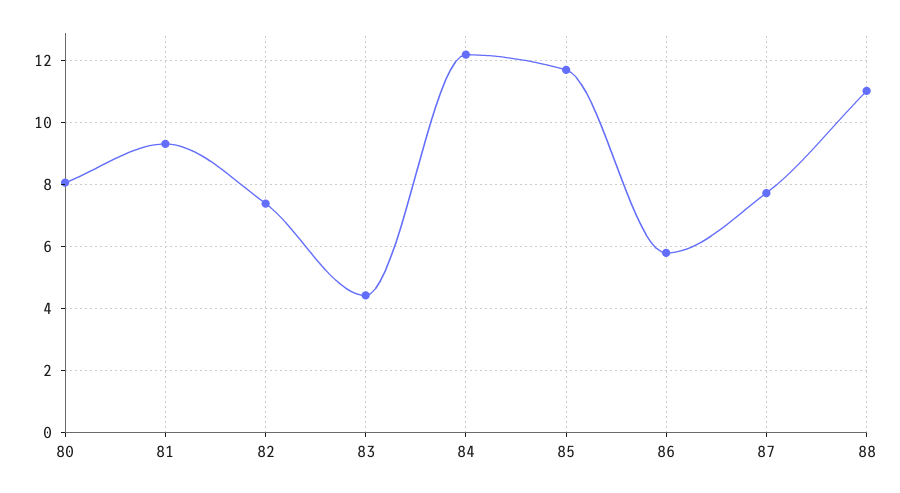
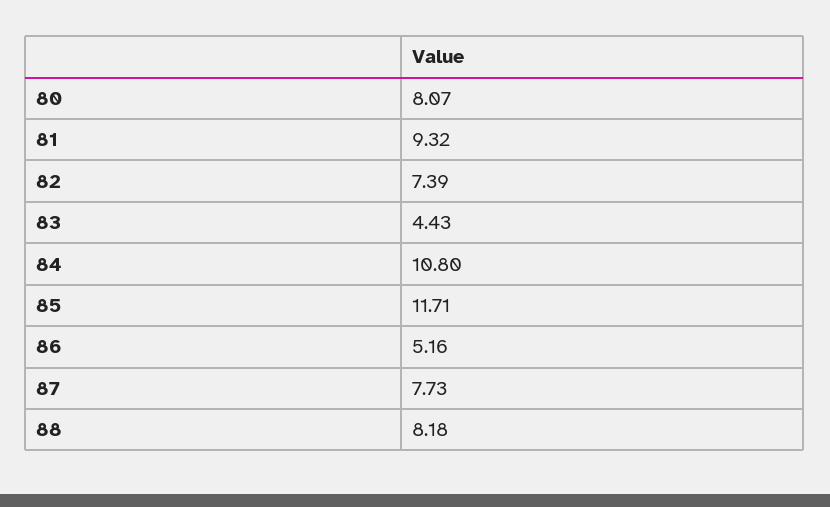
84: 12.2 -> 10.8
86: 5.8 -> 5.16
88: 11 -> 8.18

